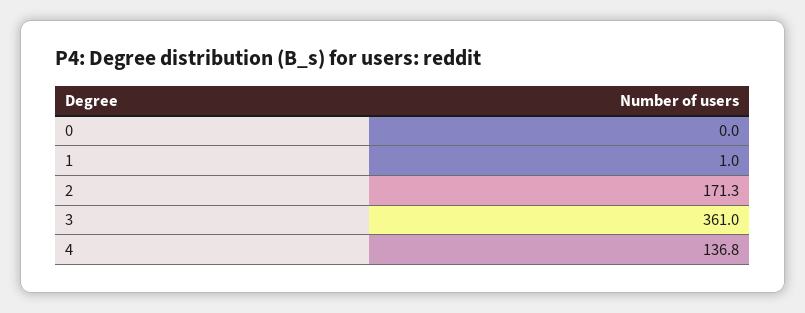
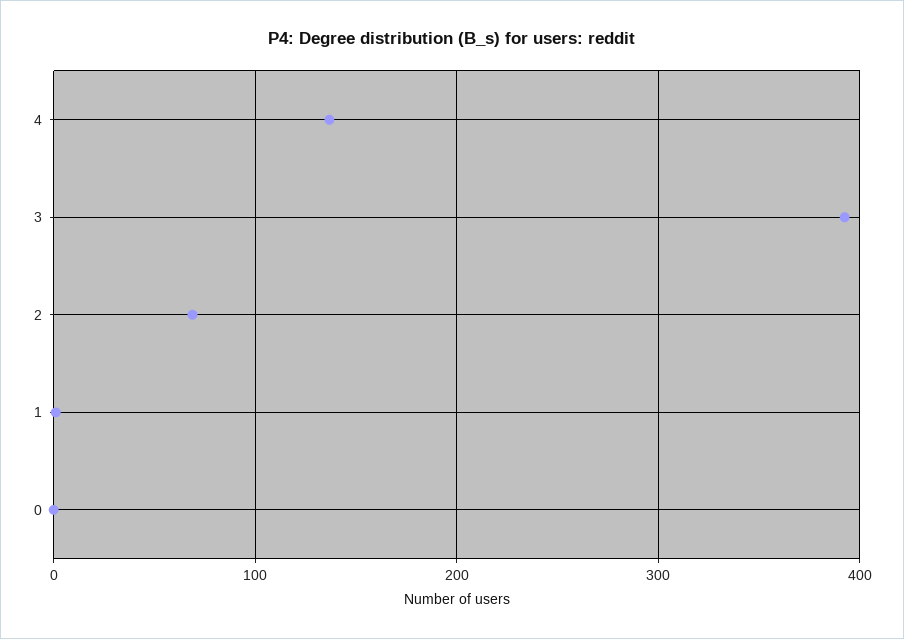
2: 171.3 -> 70
3: 361 -> 390

